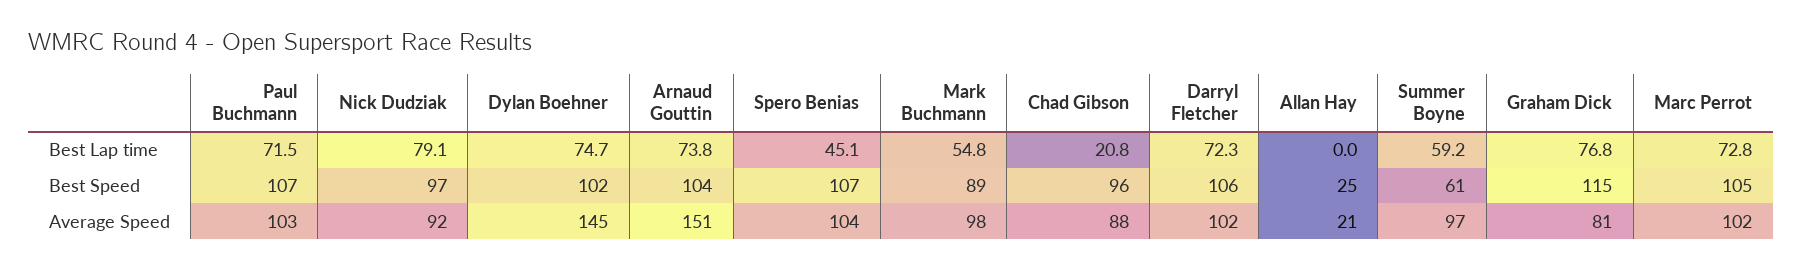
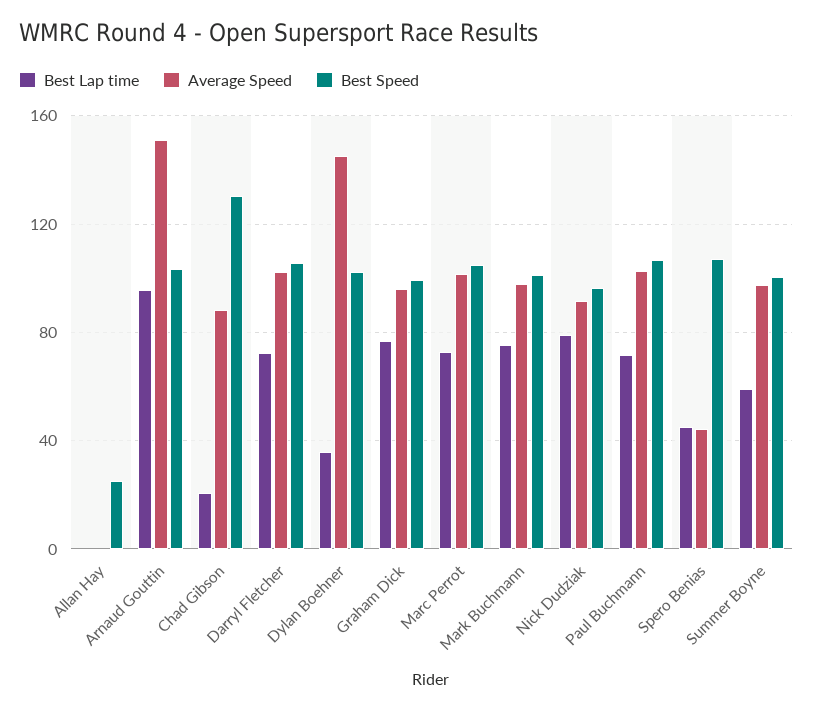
Best Lap time, Dylan Boehner: 74.7 -> 35
Best Lap time, Arnaud Gouttin: 73.8 -> 95
Best Lap time, Mark Buchmann: 54.8 -> 75
Best Speed, Mark Buchmann: 89 -> 100
Best Speed, Chad Gibson: 96 -> 130
Best Speed, Summer Boyne: 61 -> 100
Best Speed, Graham Dick: 115 -> 100
Average Speed, Spero Benias: 104 -> 45
Average Speed, Allan Hay: 21 -> 0
Average Speed, Graham Dick: 81 -> 95

